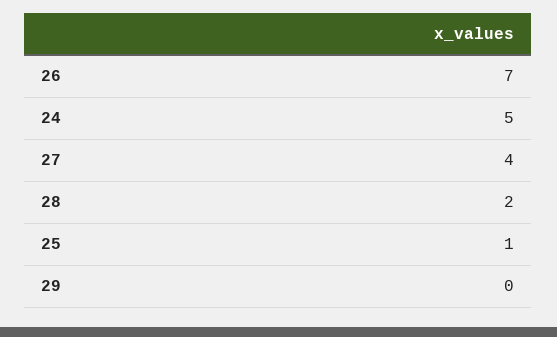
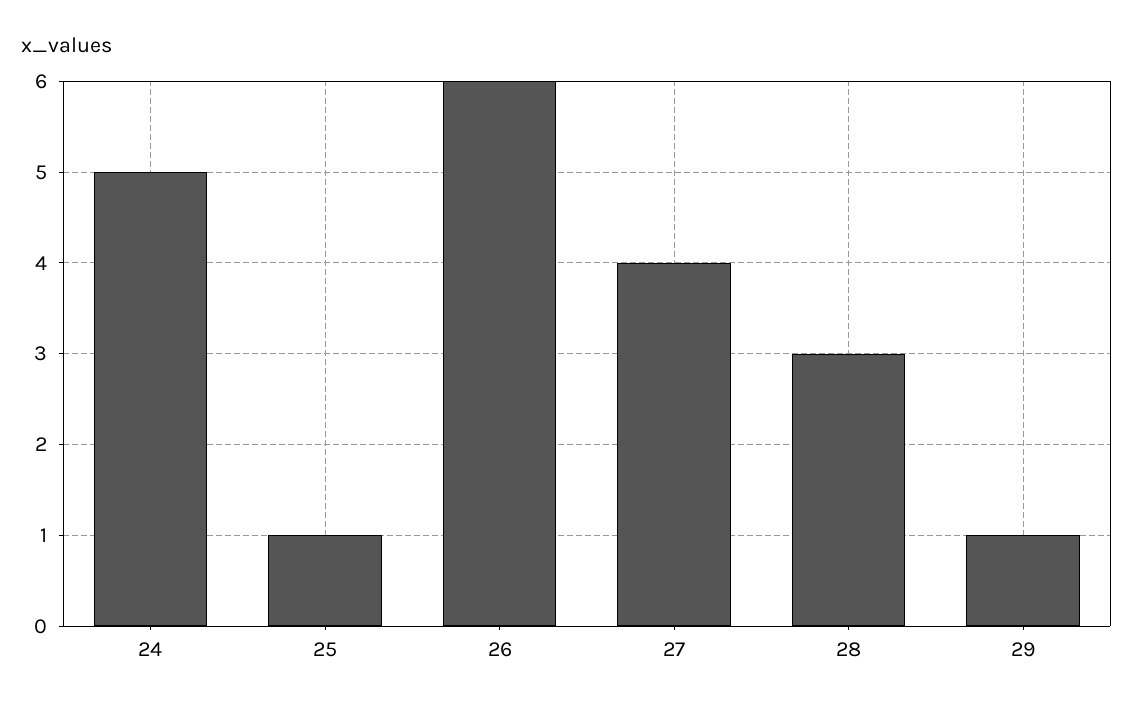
26: 7 -> 6
28: 2 -> 3
29: 0 -> 1

